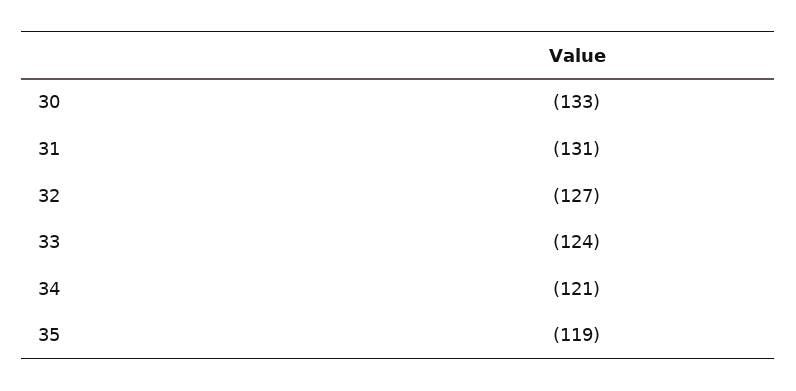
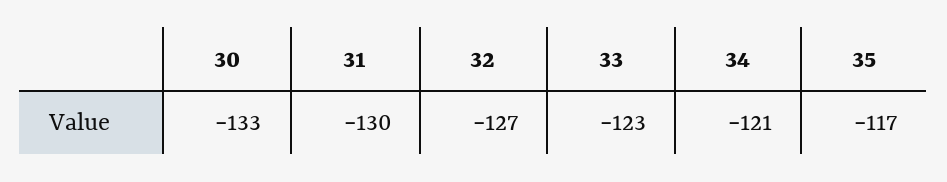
31: -131 -> -130
33: -124 -> -123
35: -119 -> -117

